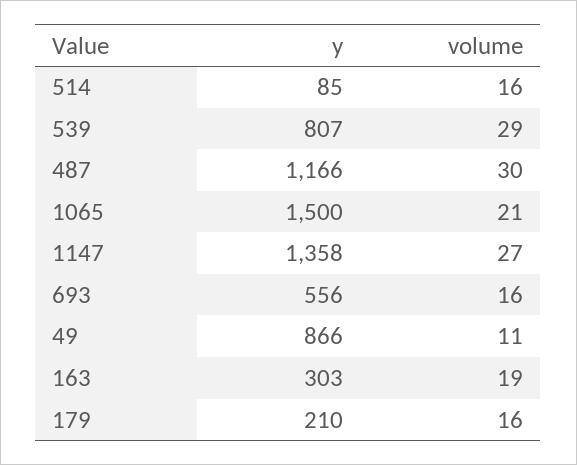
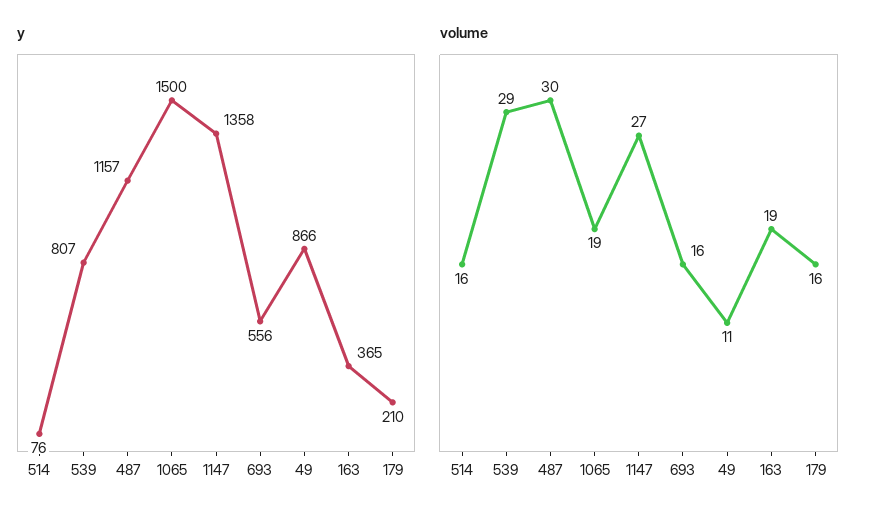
y, 514: 85 -> 76
y, 487: 1166 -> 1157
volume, 1065: 21 -> 19
y, 163: 303 -> 365

